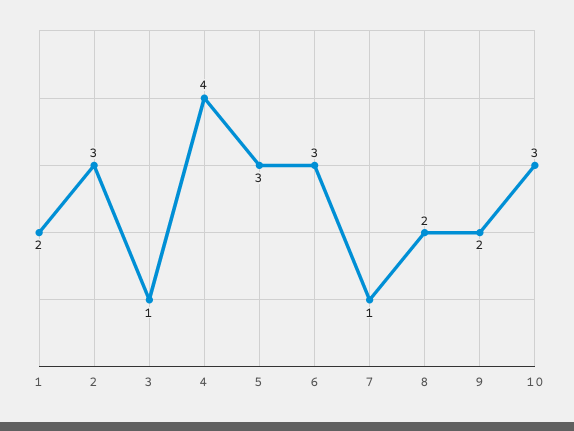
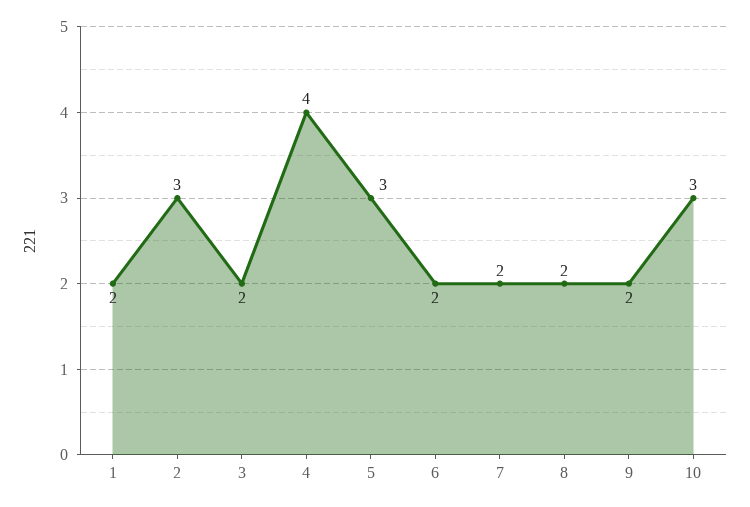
3: 1 -> 2
6: 3 -> 2
7: 1 -> 2

